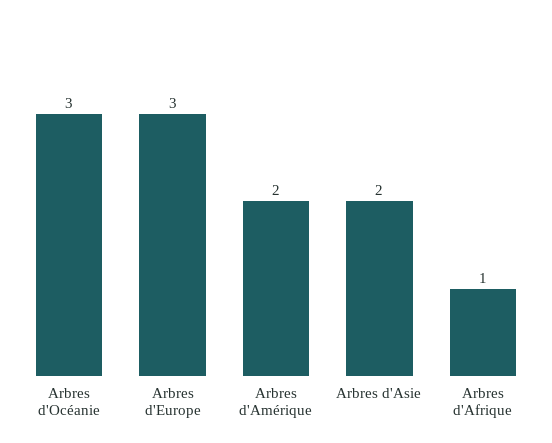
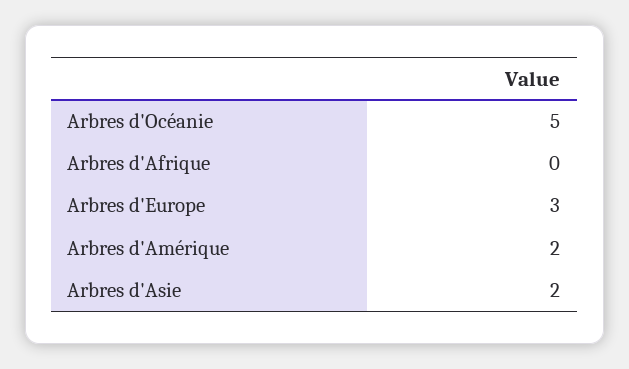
Arbres d'Océanie: 3 -> 5
Arbres d'Afrique: 1 -> 0

